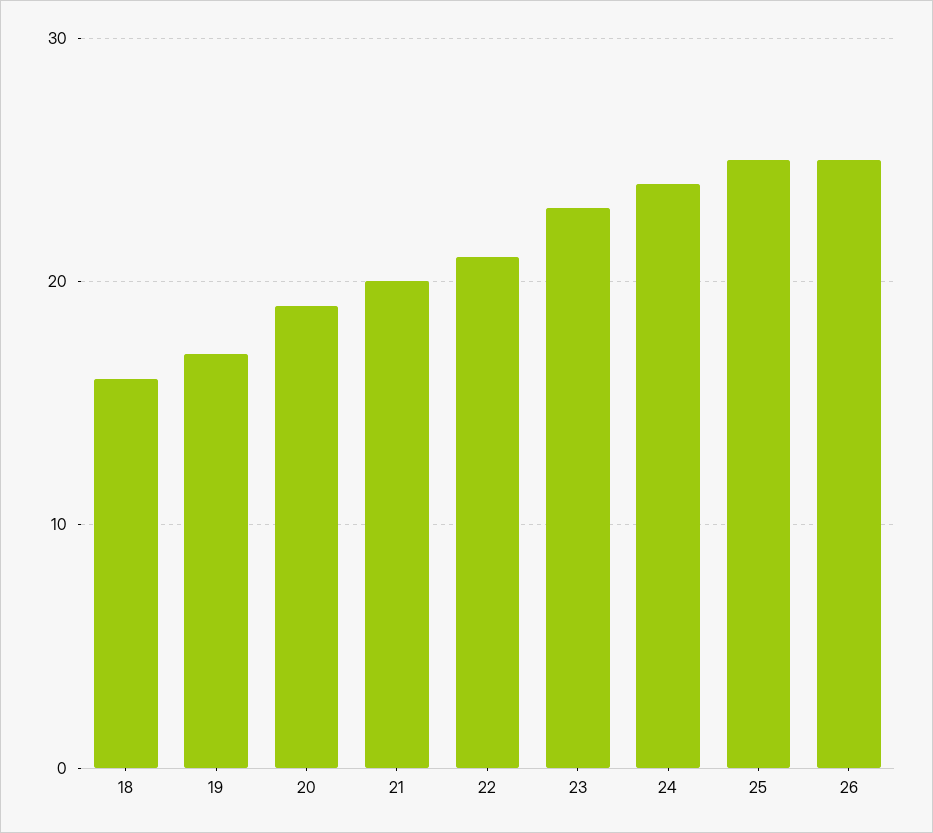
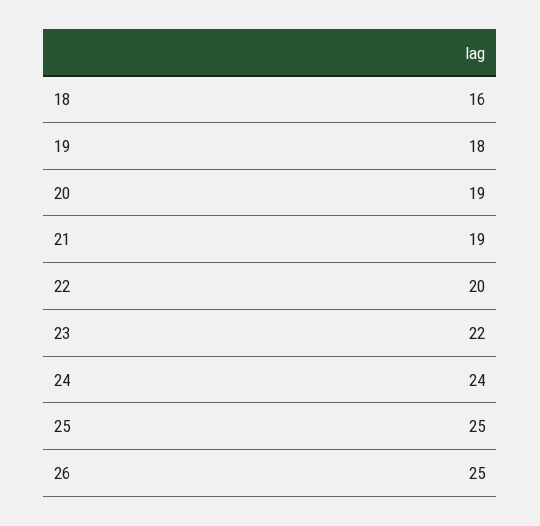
19: 17 -> 18
21: 20 -> 19
22: 21 -> 20
23: 23 -> 22

